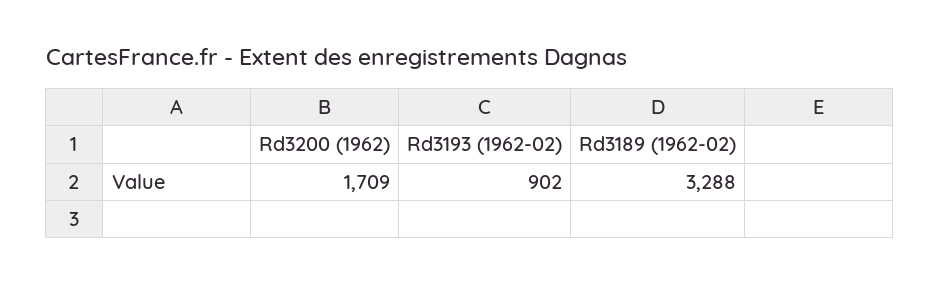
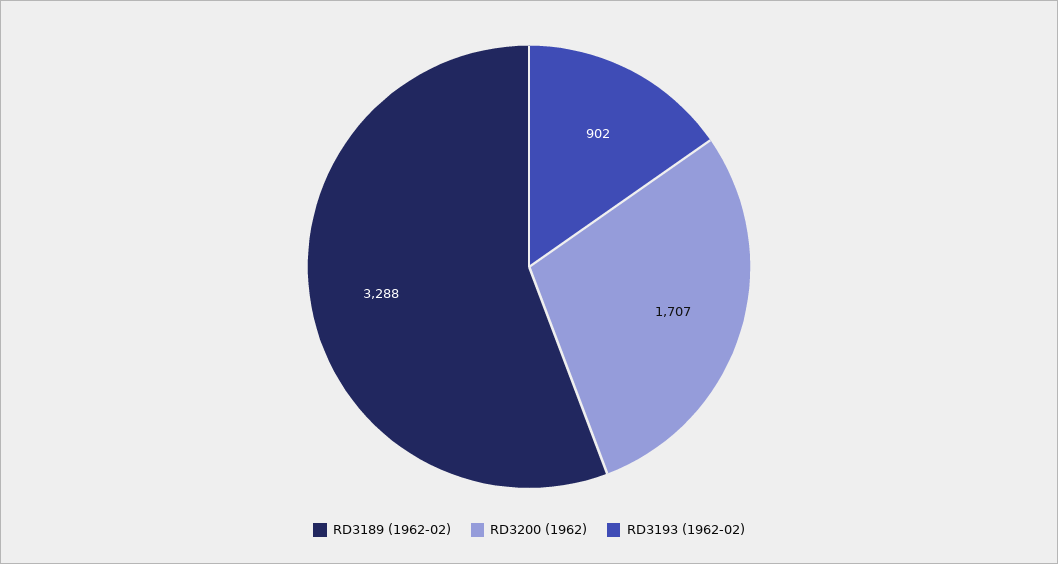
Rd3200 (1962): 1709 -> 1707

